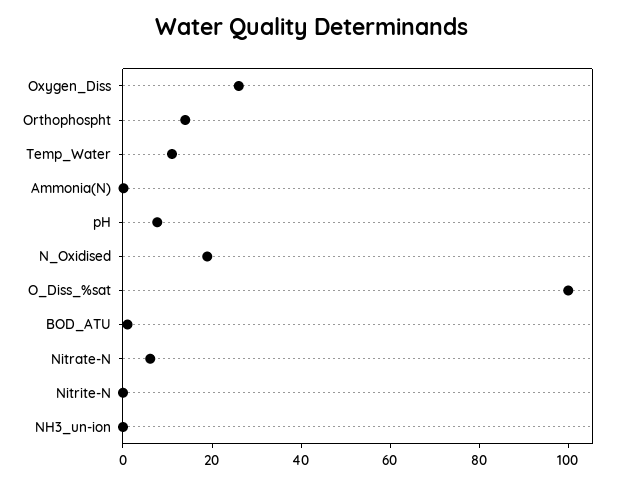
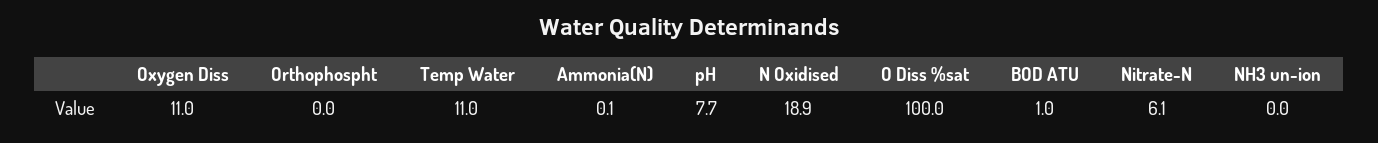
Oxygen_Diss: 25 -> 11
Orthophospht: 15 -> 0
Nitrite-N: 0 -> none

